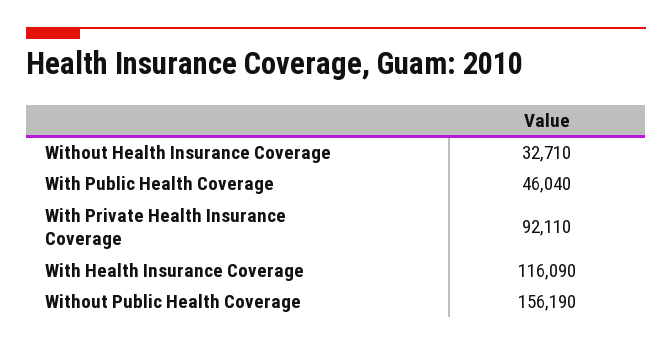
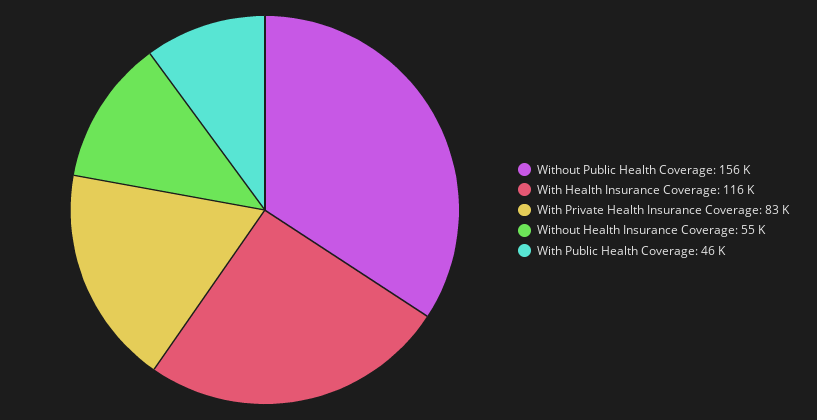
Without Health Insurance Coverage: 32710 -> 55000
With Private Health Insurance Coverage: 92110 -> 83000

